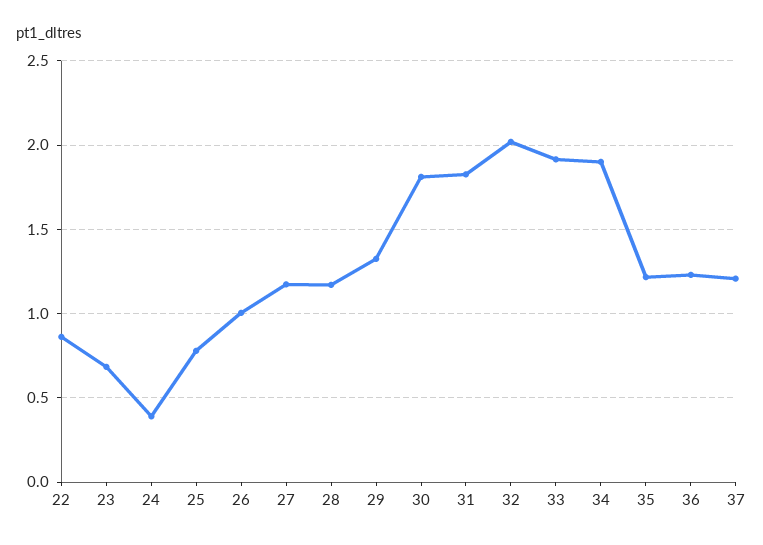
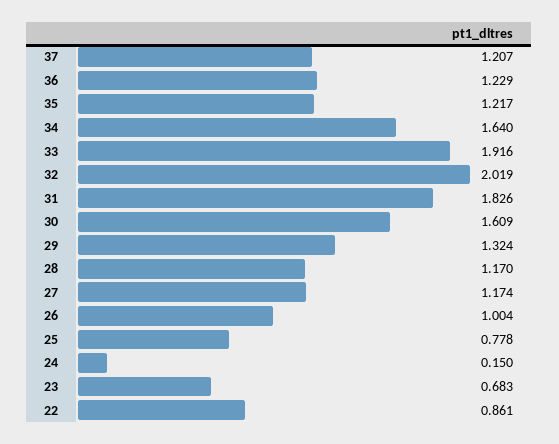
24: 0.4 -> 0.15
30: 1.8 -> 1.609
34: 1.9 -> 1.64

